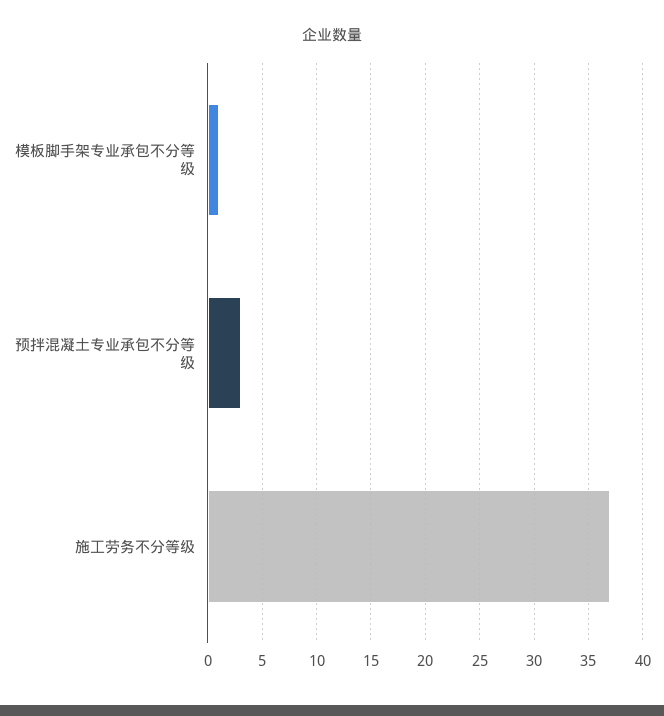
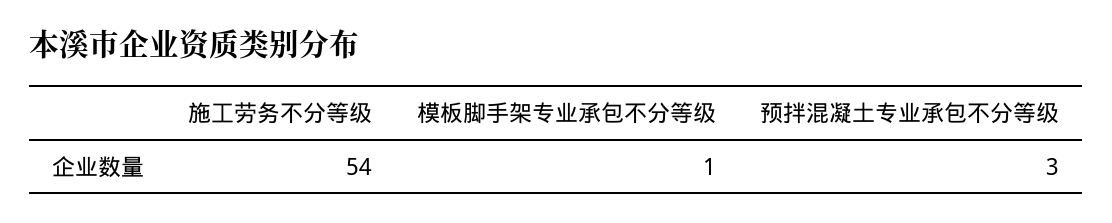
施工劳务不分等级: 37 -> 54

